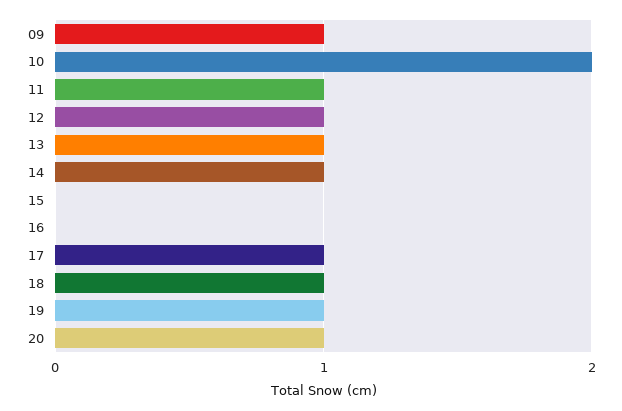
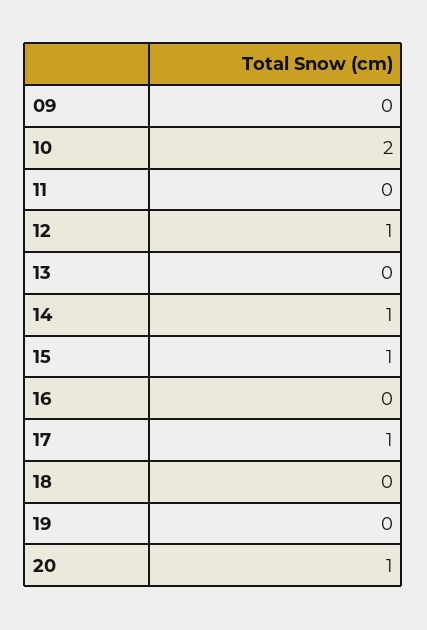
09: 1 -> 0
11: 1 -> 0
13: 1 -> 0
15: 0 -> 1
18: 1 -> 0
19: 1 -> 0

